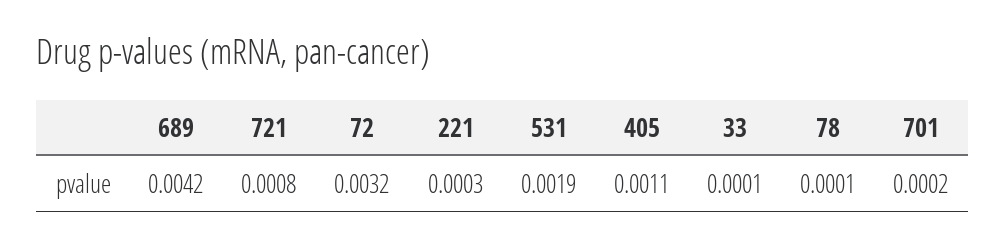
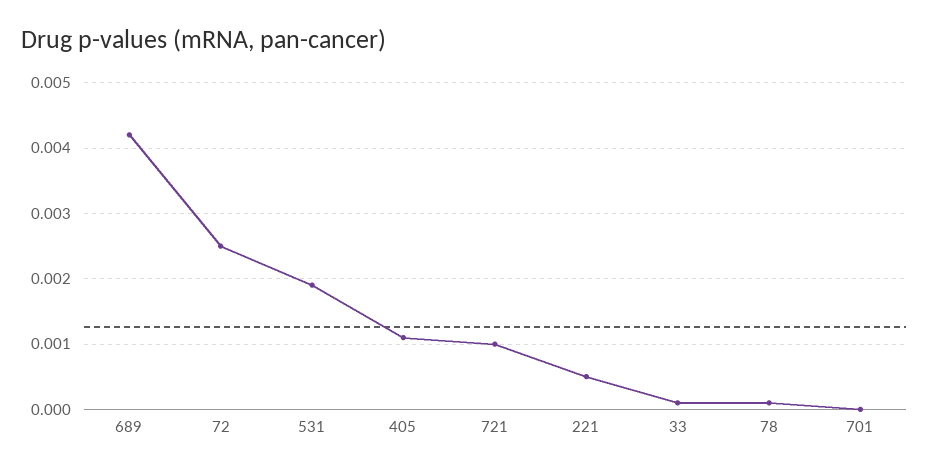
721: 0.0008 -> 0.001
72: 0.0032 -> 0.0025
221: 0.0003 -> 0.0005
701: 0.0002 -> 0

